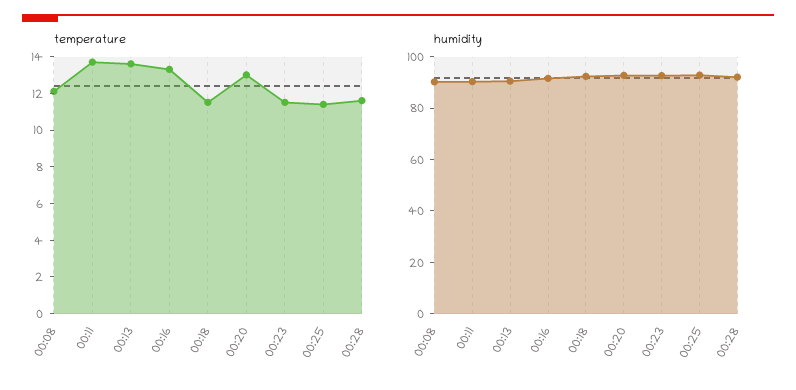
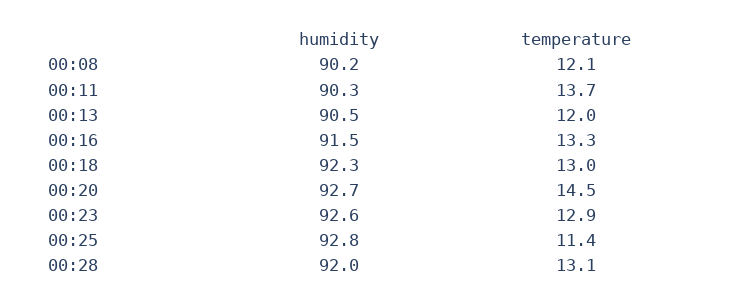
temperature, 00:13: 13.5 -> 12
temperature, 00:18: 11.5 -> 13
temperature, 00:20: 13 -> 14.5
temperature, 00:23: 11.5 -> 12.9
temperature, 00:28: 11.5 -> 13.1

